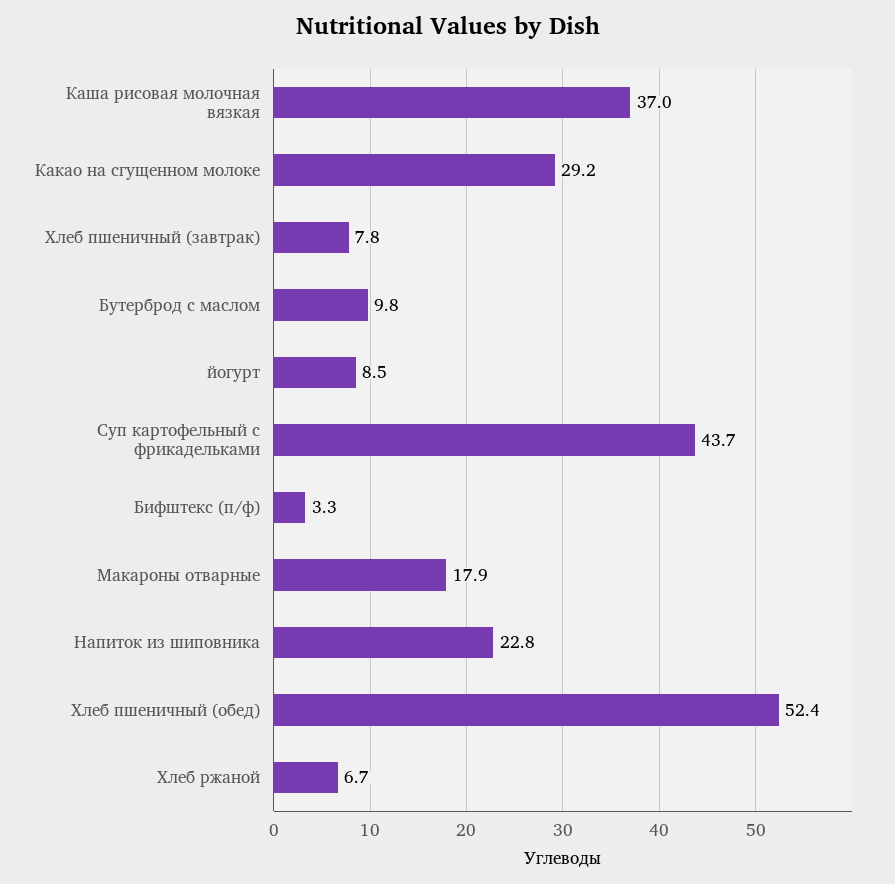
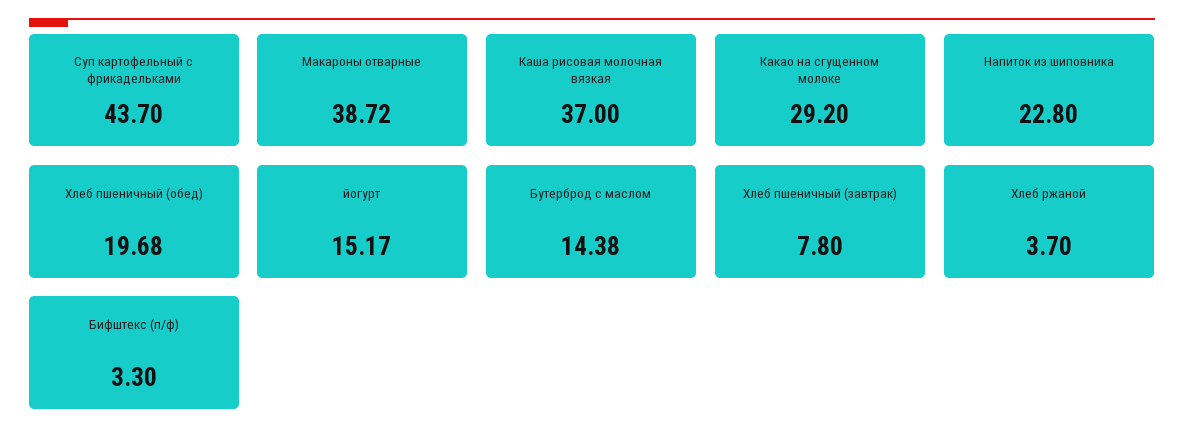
Бутерброд с маслом: 9.8 -> 14.38
йогурт: 8.5 -> 15.17
Макароны отварные: 17.9 -> 38.72
Хлеб пшеничный (обед): 52.4 -> 19.68
Хлеб ржаной: 6.7 -> 3.7

